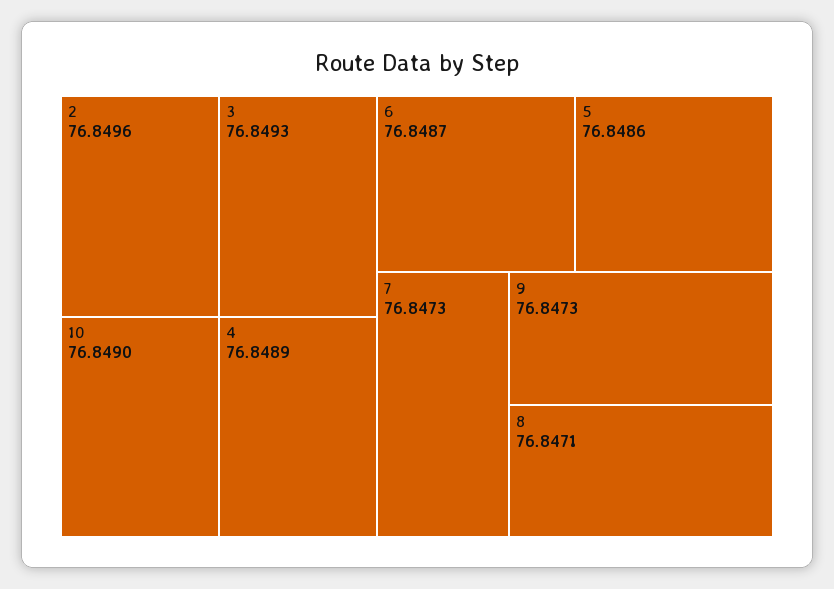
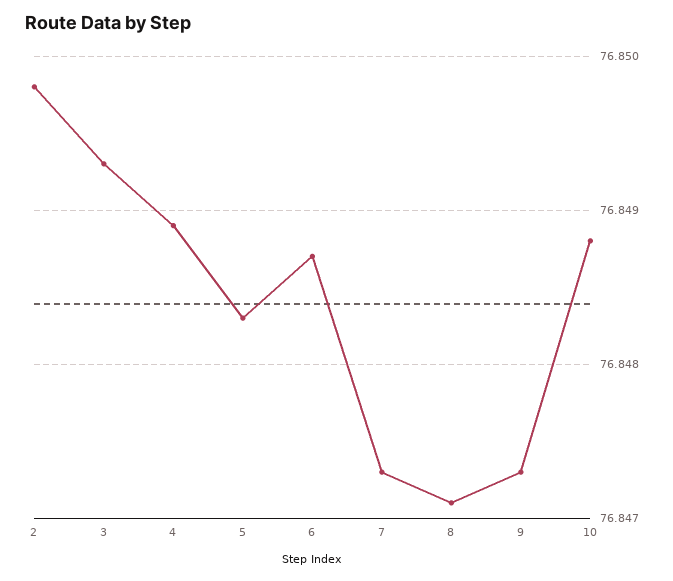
2: 76.8496 -> 76.8498
10: 76.849 -> 76.8488
5: 76.8486 -> 76.8483

